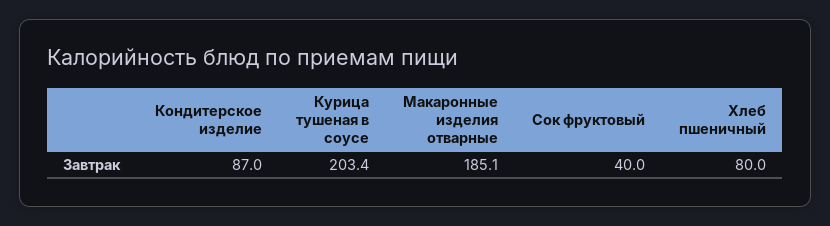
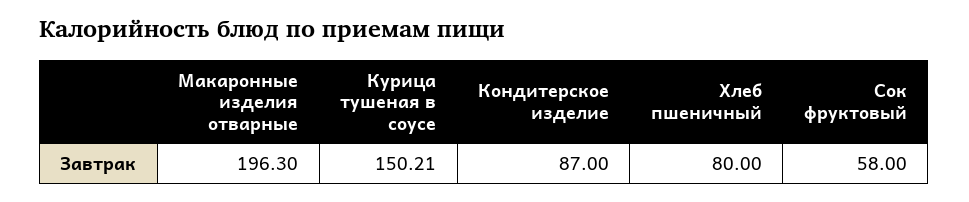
Курица тушеная в соусе: 203.4 -> 150.21
Макаронные изделия отварные: 185.1 -> 196.3
Сок фруктовый: 40 -> 58

